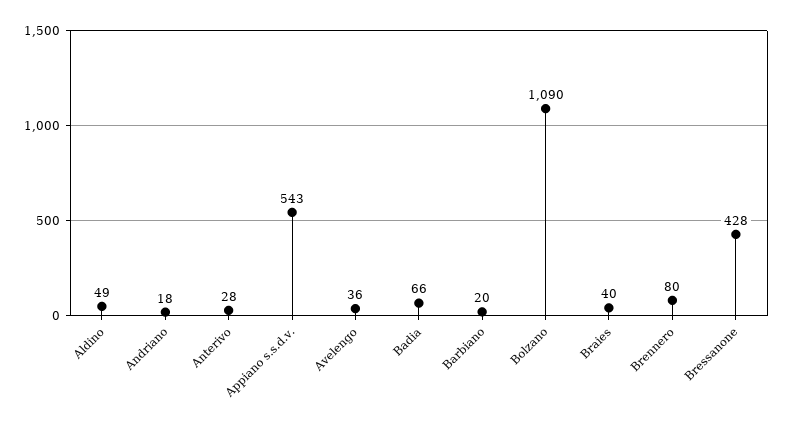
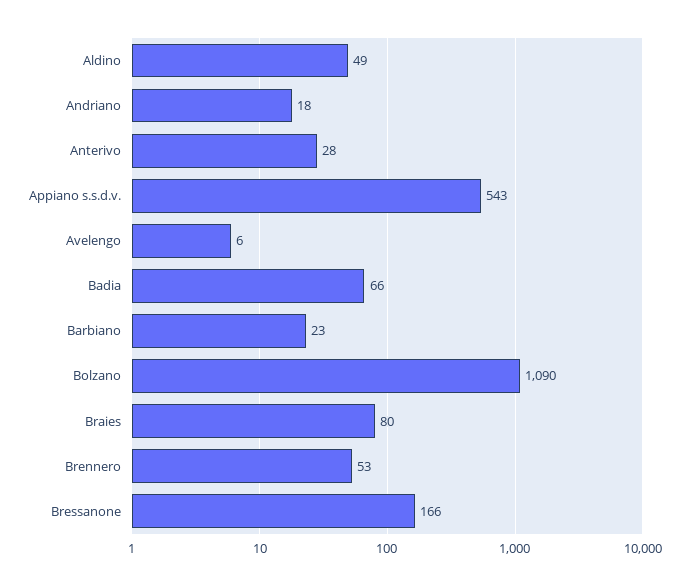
Avelengo: 36 -> 6
Barbiano: 20 -> 23
Braies: 40 -> 80
Brennero: 80 -> 53
Bressanone: 428 -> 166

